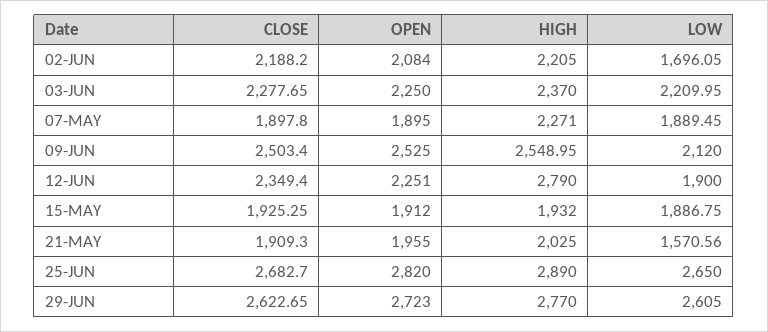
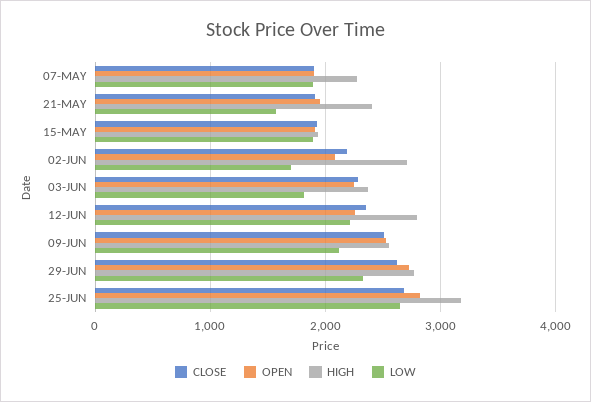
HIGH, 02-JUN: 2205 -> 2700
LOW, 03-JUN: 2209.95 -> 1800
LOW, 12-JUN: 1900 -> 2200
HIGH, 21-MAY: 2025 -> 2400
HIGH, 25-JUN: 2890 -> 3200
LOW, 29-JUN: 2605 -> 2300

